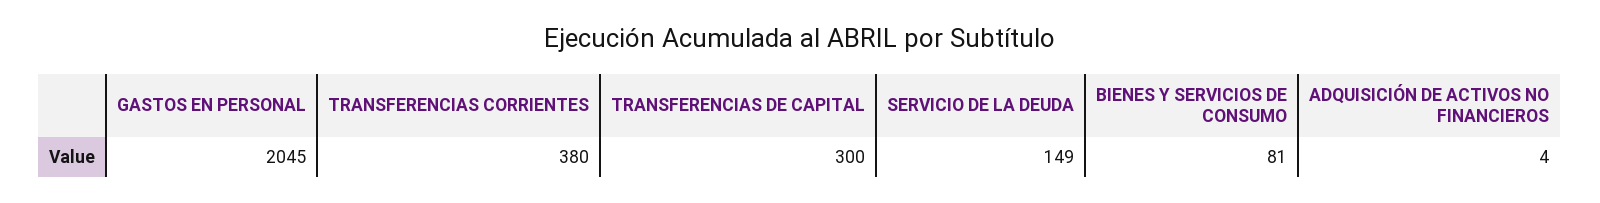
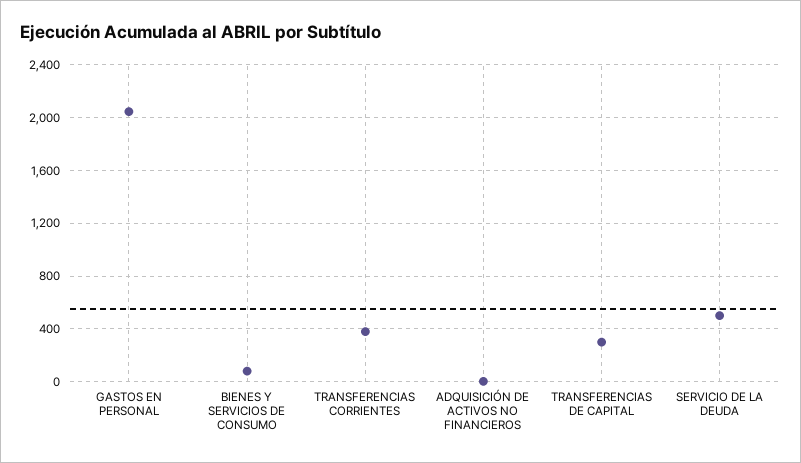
SERVICIO DE LA DEUDA: 149 -> 500

